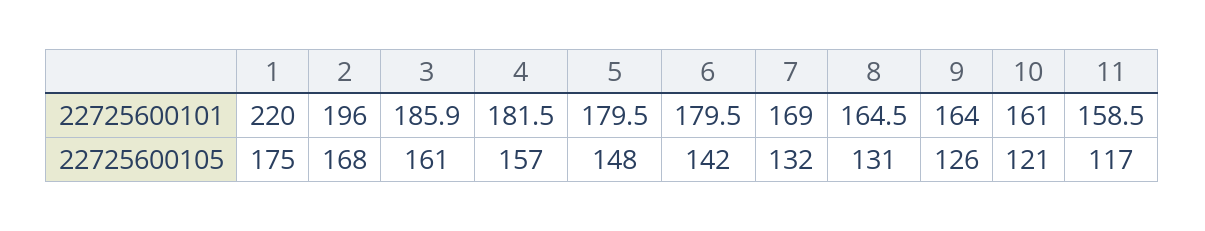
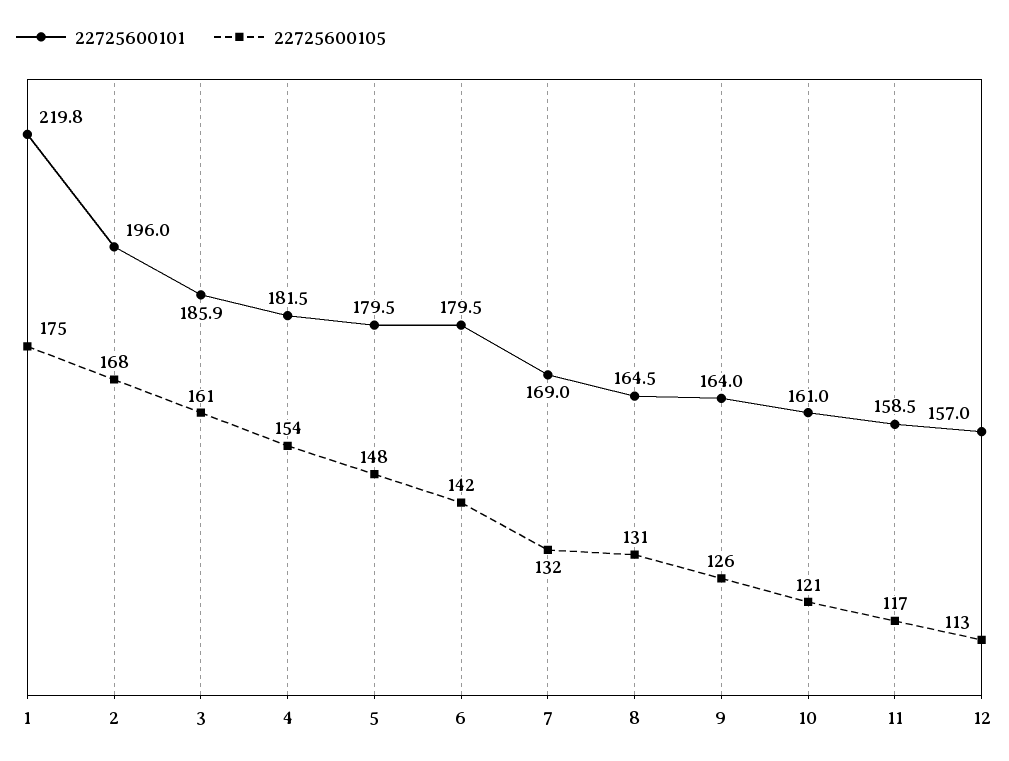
22725600101, 1: 220 -> 219.8
22725600105, 4: 157 -> 154
22725600101, 12: none -> 157
22725600105, 12: none -> 113

